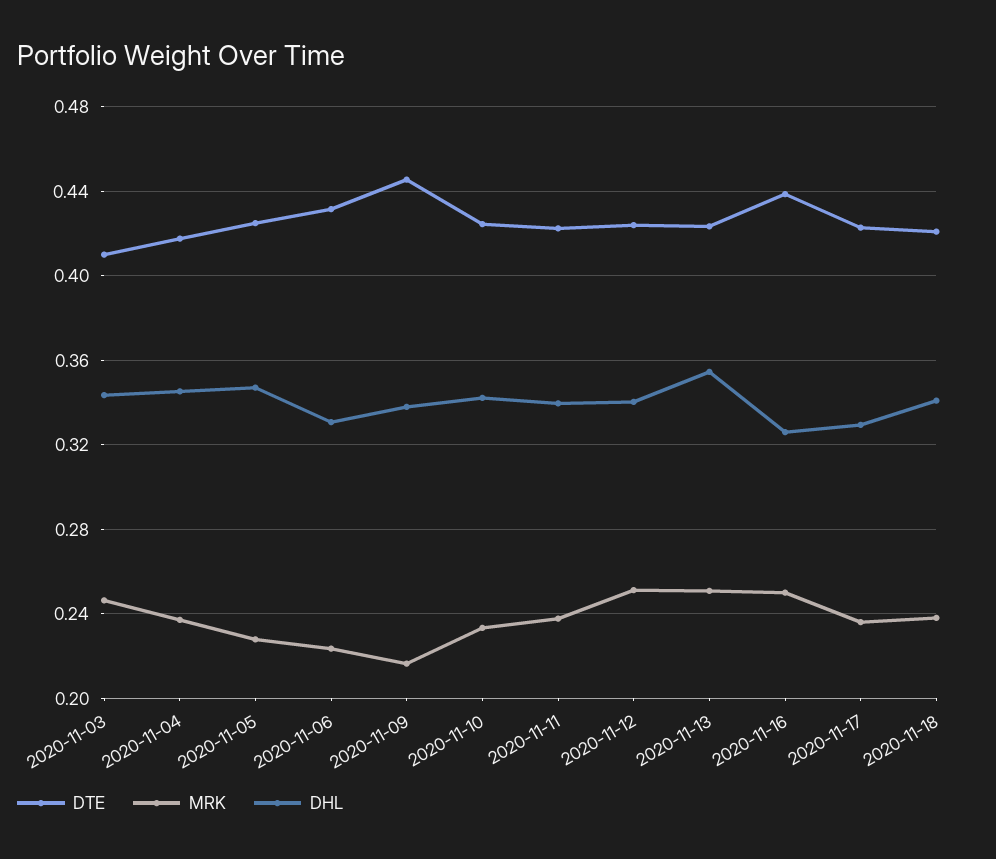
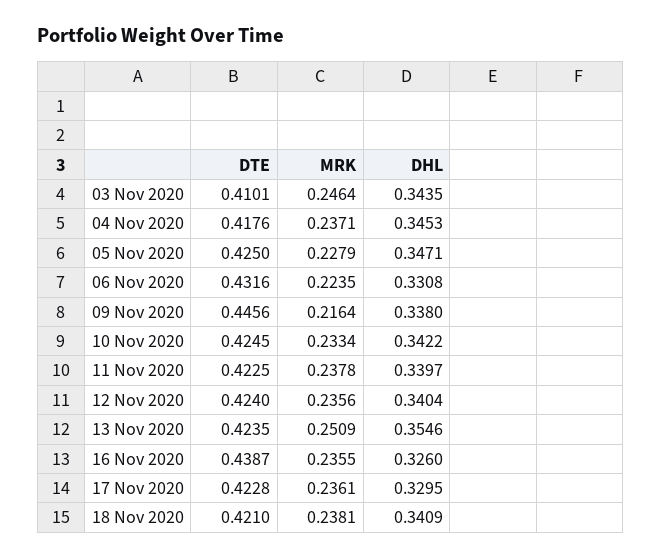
MRK, 2020-11-12: 0.25 -> 0.2356
MRK, 2020-11-16: 0.25 -> 0.2355

